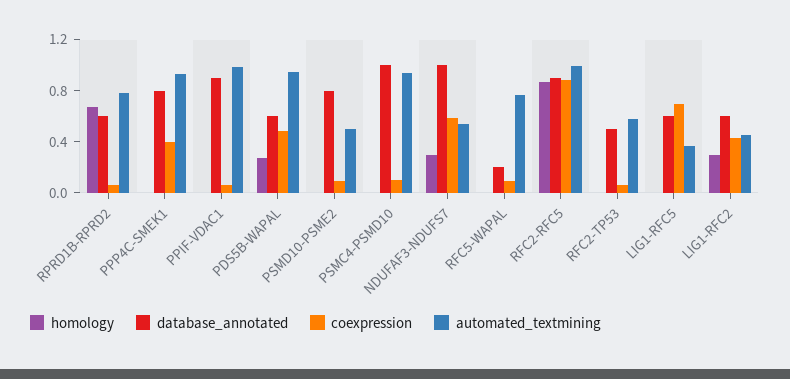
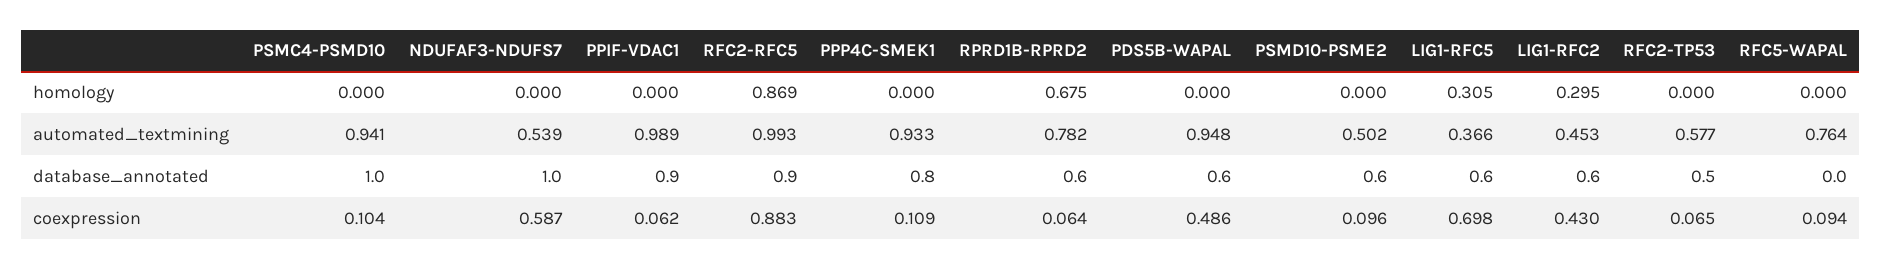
coexpression, PPP4C-SMEK1: 0.4 -> 0.109
homology, PDS5B-WAPAL: 0.3 -> 0
database_annotated, PSMD10-PSME2: 0.8 -> 0.6
homology, NDUFAF3-NDUFS7: 0.3 -> 0
database_annotated, RFC5-WAPAL: 0.2 -> 0
homology, LIG1-RFC5: 0 -> 0.305

